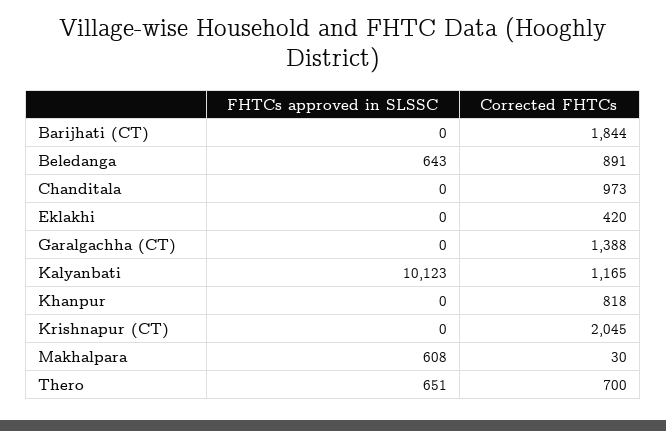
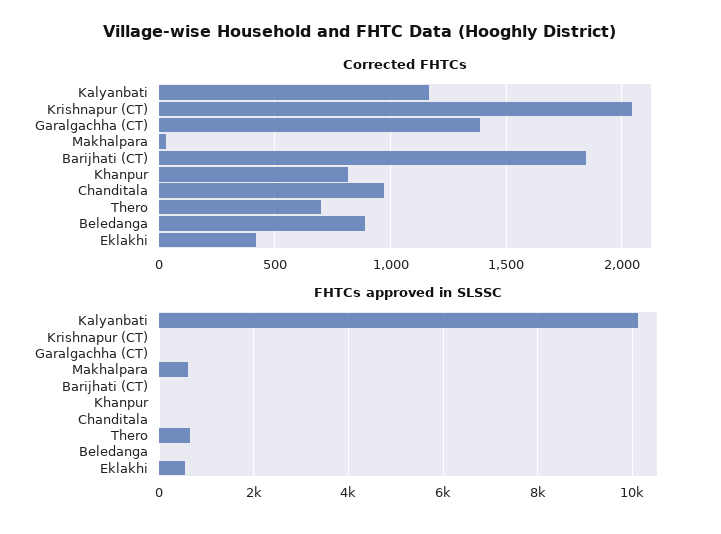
FHTCs approved in SLSSC, Beledanga: 643 -> 0
FHTCs approved in SLSSC, Eklakhi: 0 -> 600

